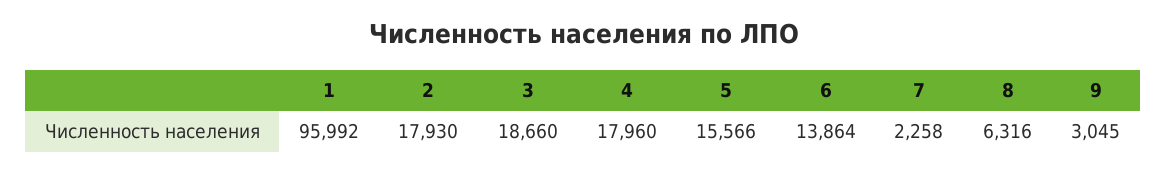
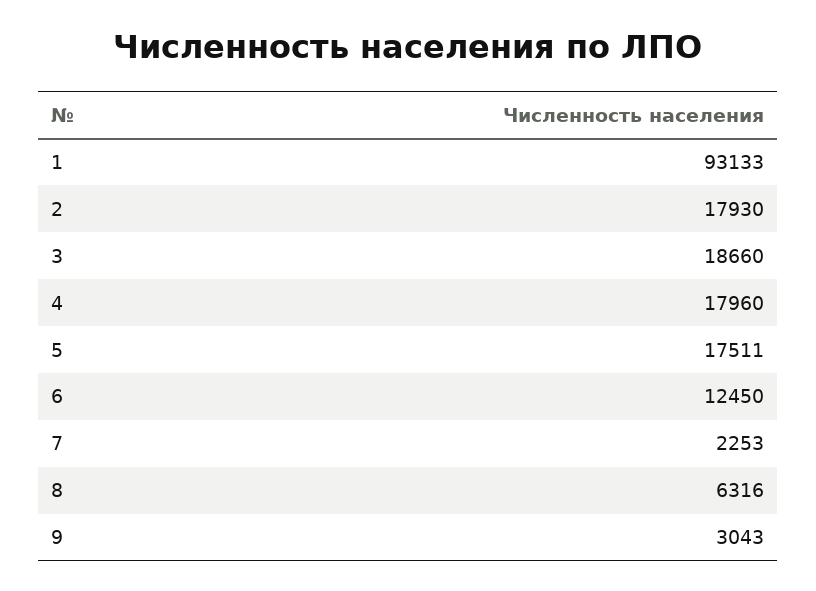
1: 95992 -> 93133
5: 15566 -> 17511
6: 13864 -> 12450
7: 2258 -> 2253
9: 3045 -> 3043

